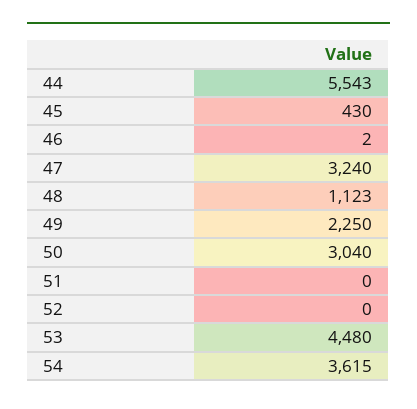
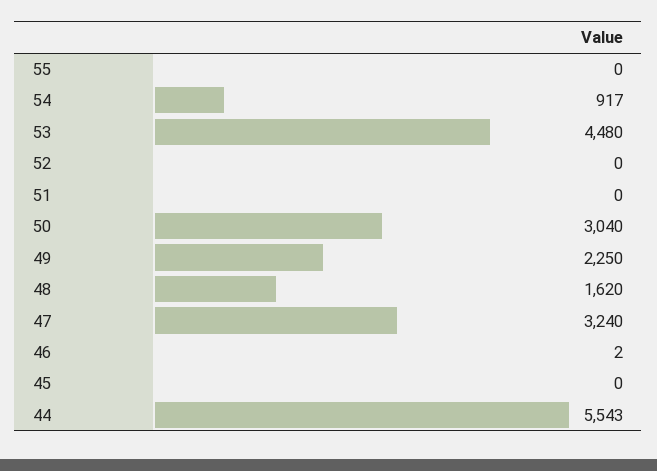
45: 430 -> 0
48: 1123 -> 1620
54: 3615 -> 917
55: none -> 0

